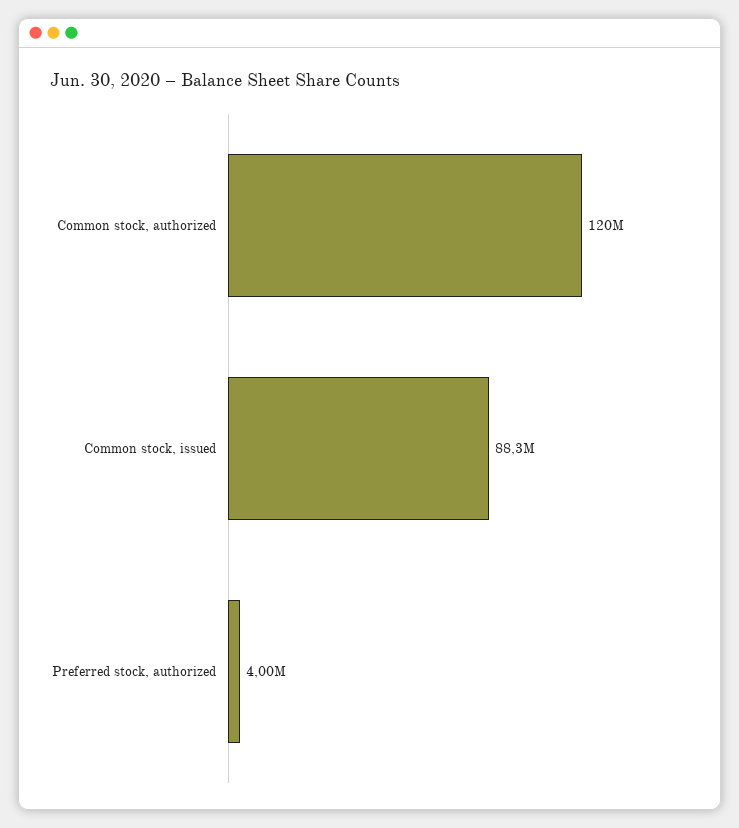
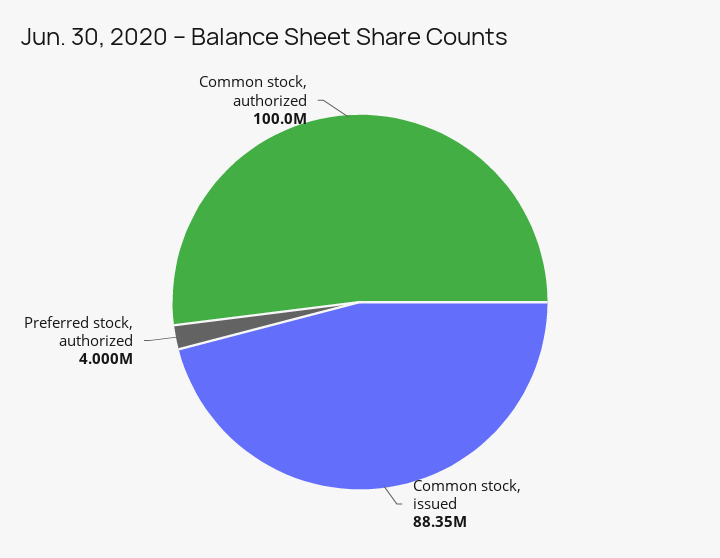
Common stock, authorized: 120000000 -> 100000000

